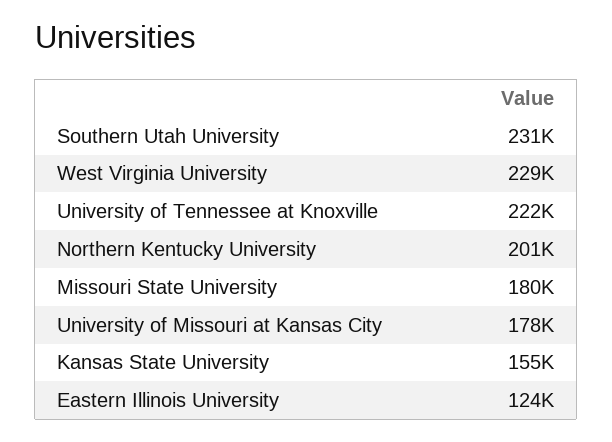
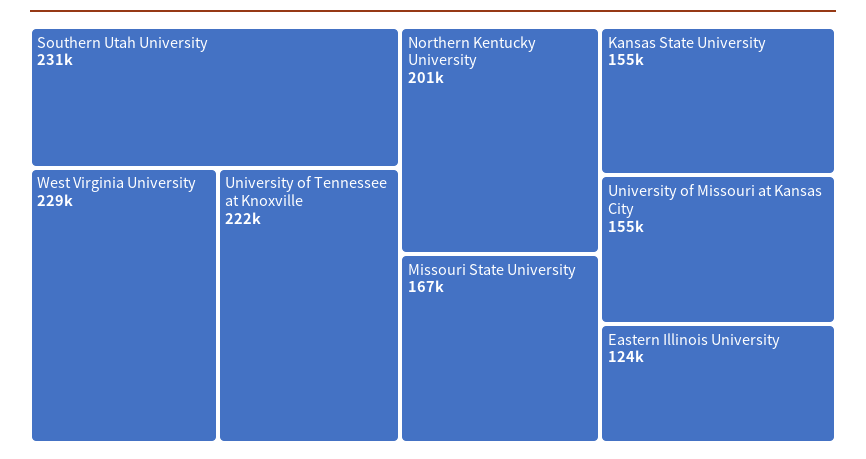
Missouri State University: 180000 -> 167000
University of Missouri at Kansas City: 178000 -> 155000

